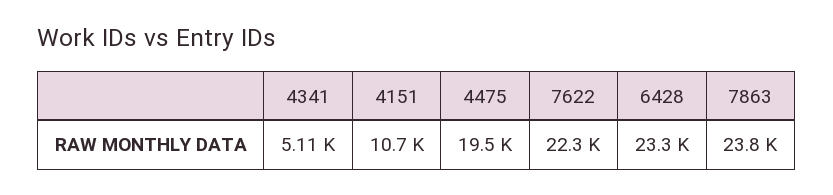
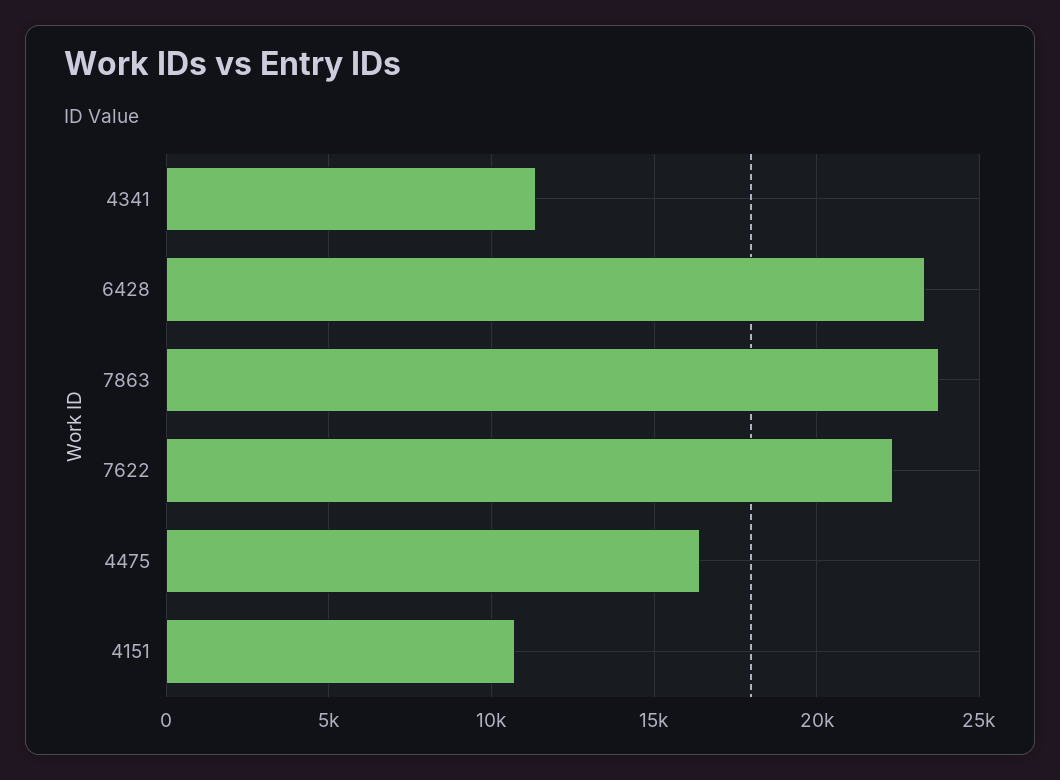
4341: 5110 -> 11500
4475: 19500 -> 16500

